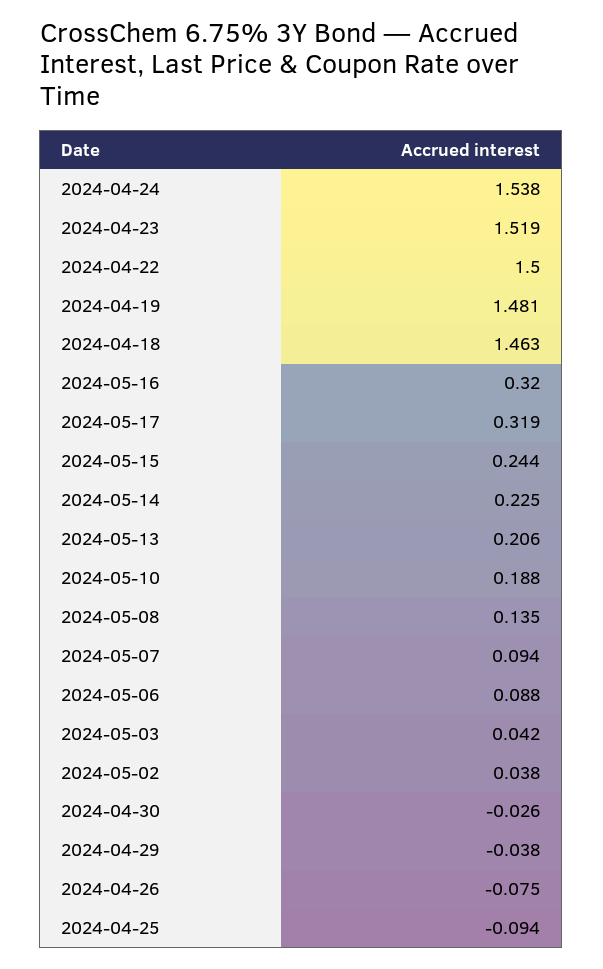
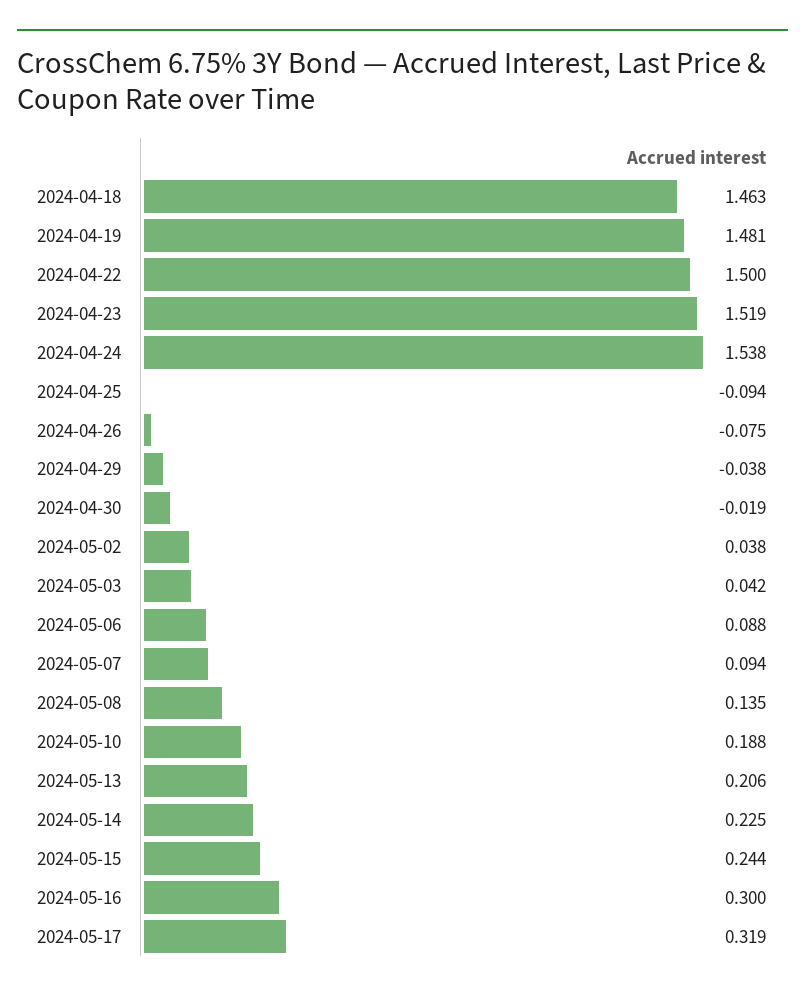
2024-05-16: 0.32 -> 0.3
2024-04-30: -0.026 -> -0.019

